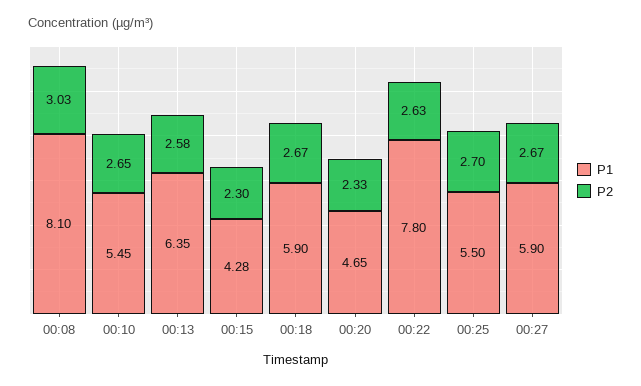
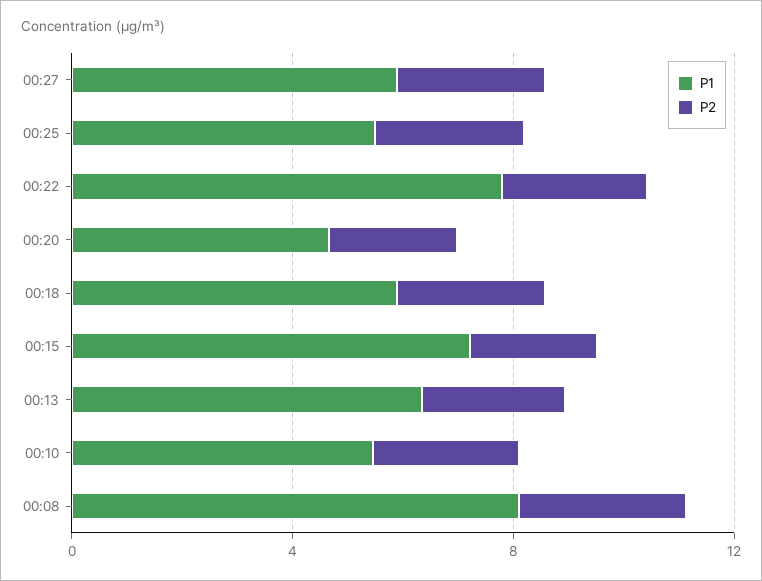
P1, 00:15: 4.28 -> 7

